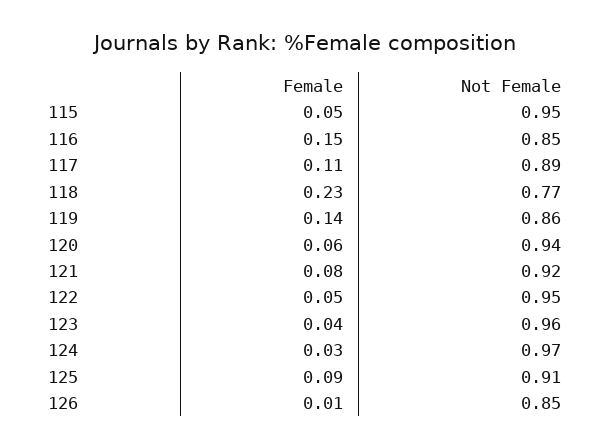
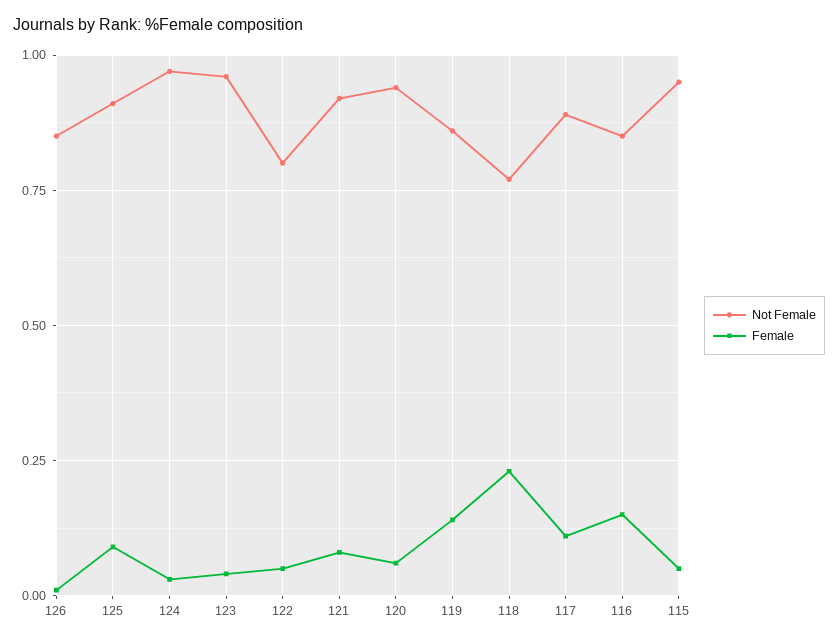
Not Female, 122: 0.95 -> 0.8

